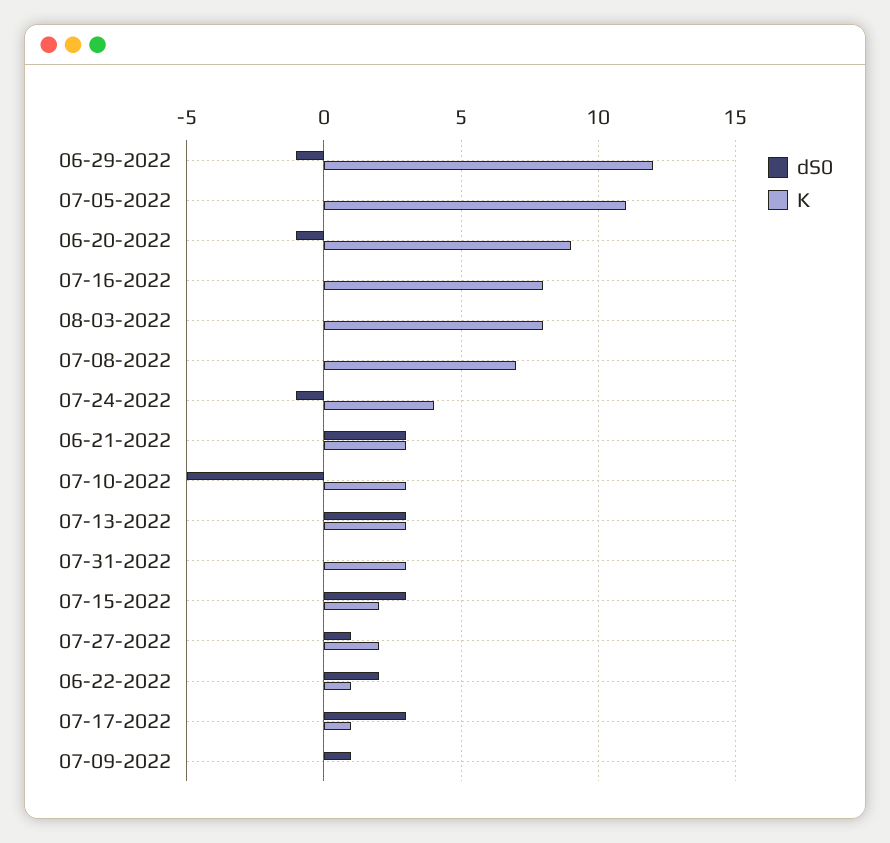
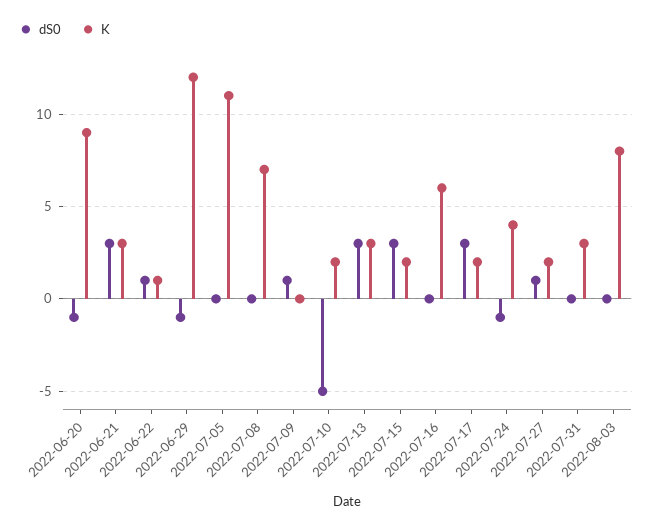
K, 07-16-2022: 8 -> 6
K, 07-10-2022: 3 -> 2
dS0, 06-22-2022: 2 -> 1
K, 07-17-2022: 1 -> 2

